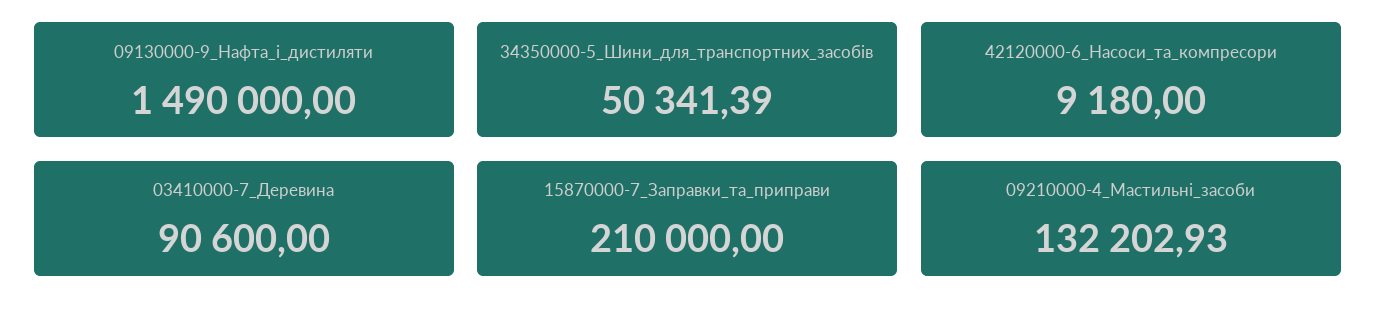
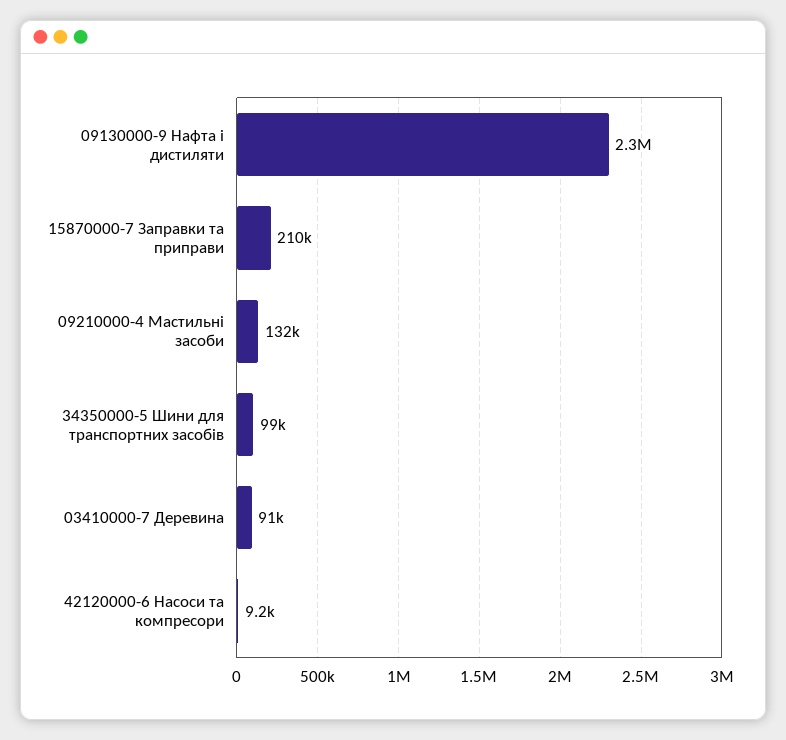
09130000-9_Нафта_і_дистиляти: 1490000 -> 2300000
34350000-5_Шини_для_транспортних_засобів: 50341.39 -> 99000

